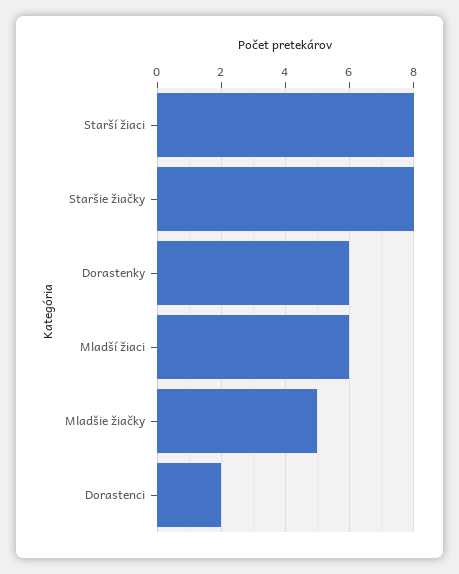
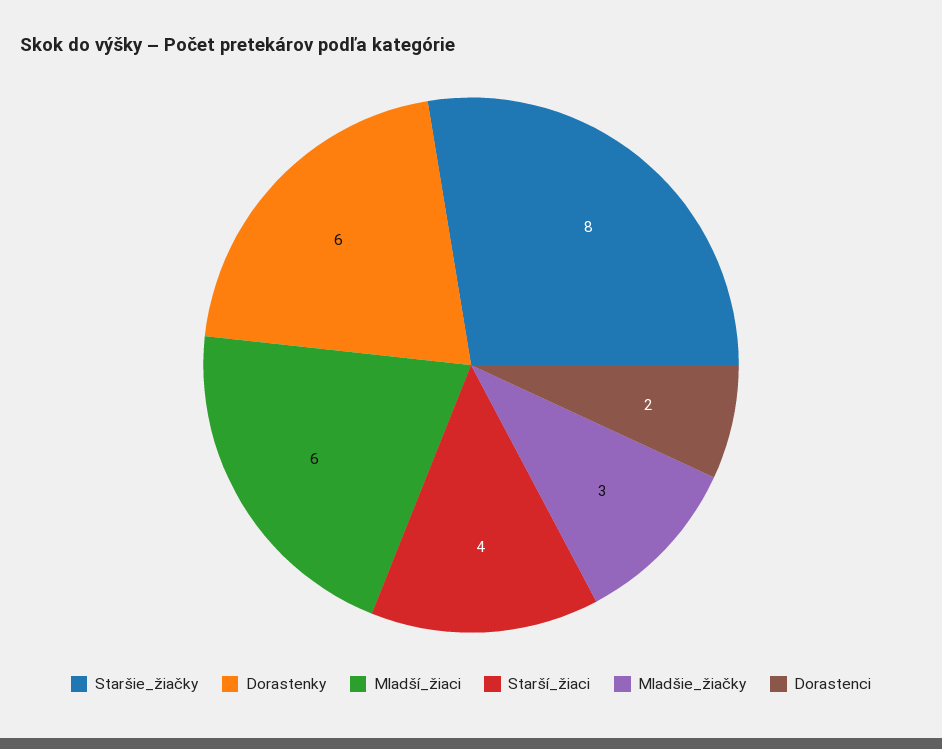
Starší žiaci: 8 -> 4
Mladšie žiačky: 5 -> 3

